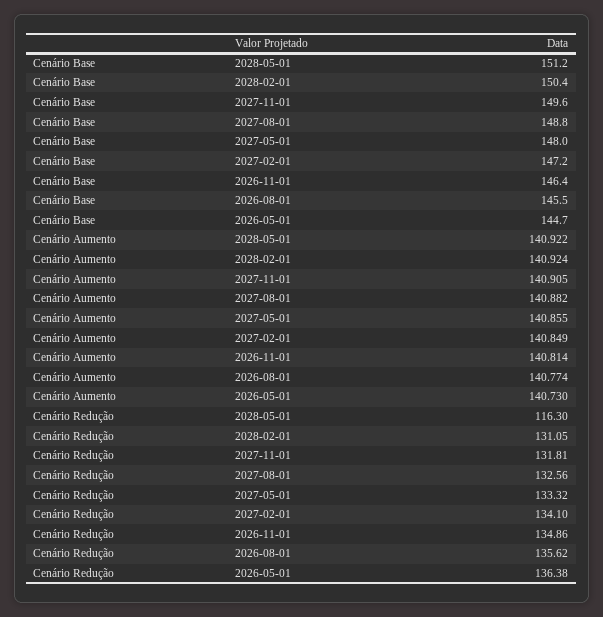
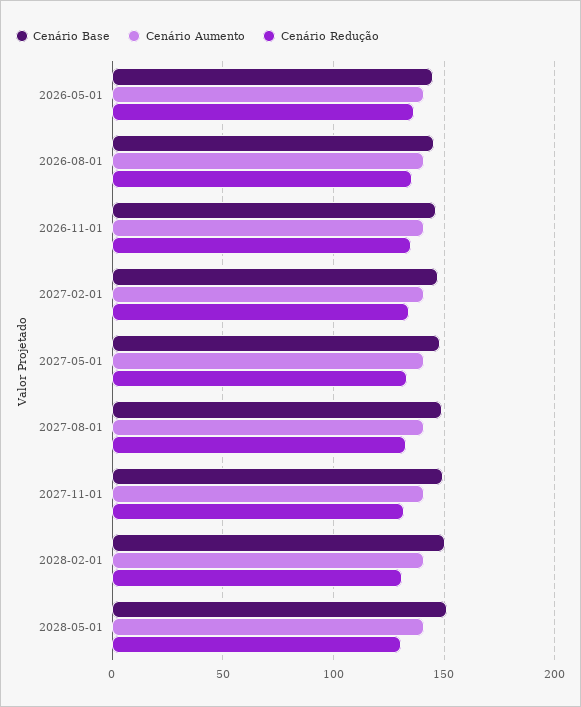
Cenário Redução, 2028-05-01: 116.3 -> 130

